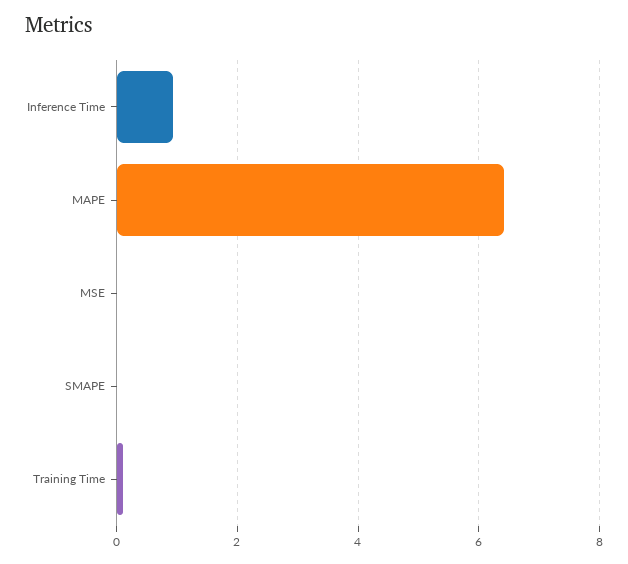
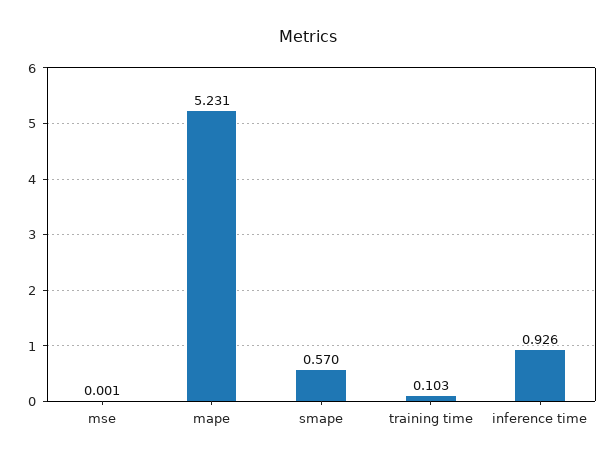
MAPE: 6.4 -> 5.231
SMAPE: 0 -> 0.57

